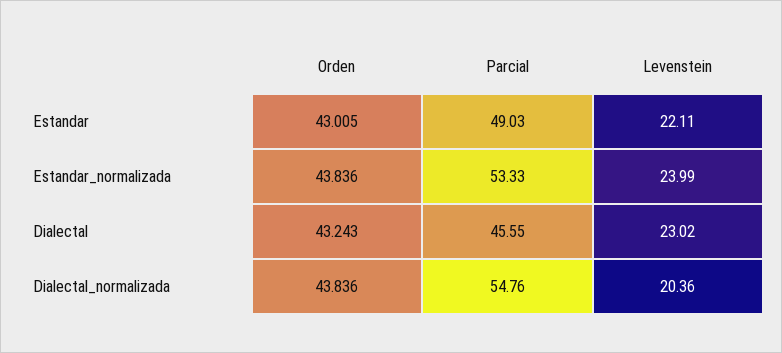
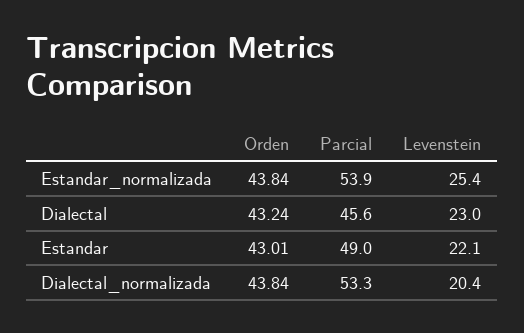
Parcial, Estandar_normalizada: 53.33 -> 53.9
Levenstein, Estandar_normalizada: 23.99 -> 25.4
Parcial, Dialectal_normalizada: 54.76 -> 53.3

